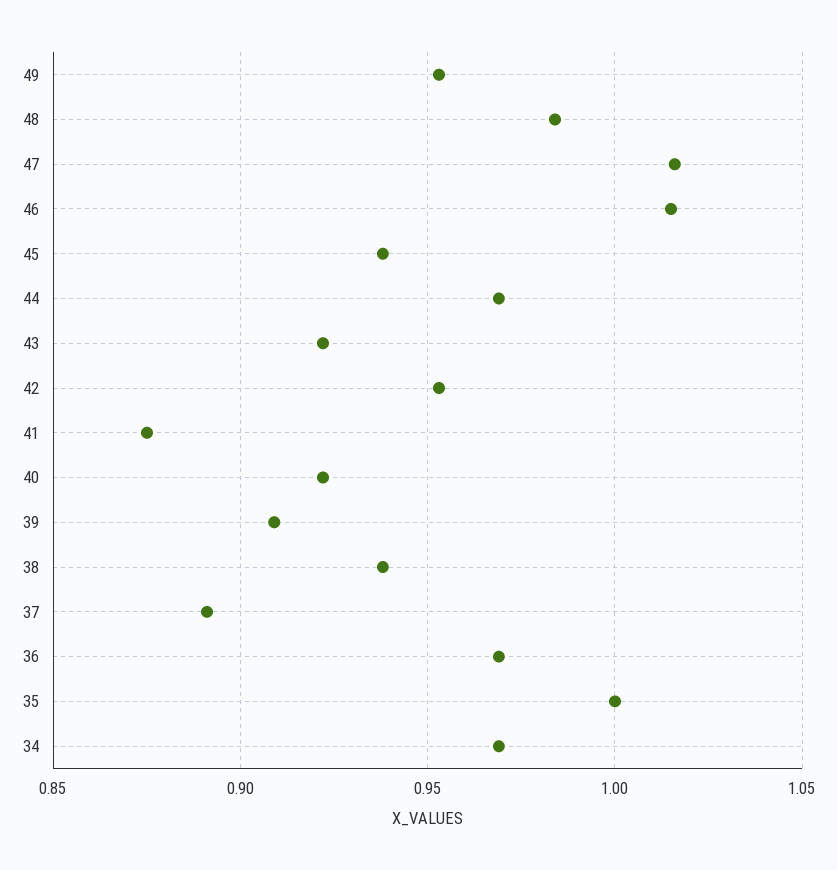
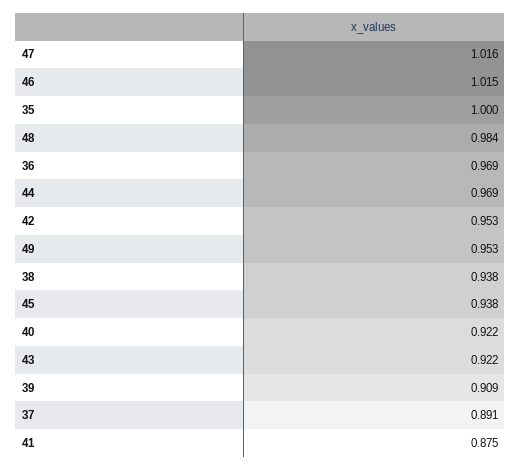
34: 0.97 -> none

